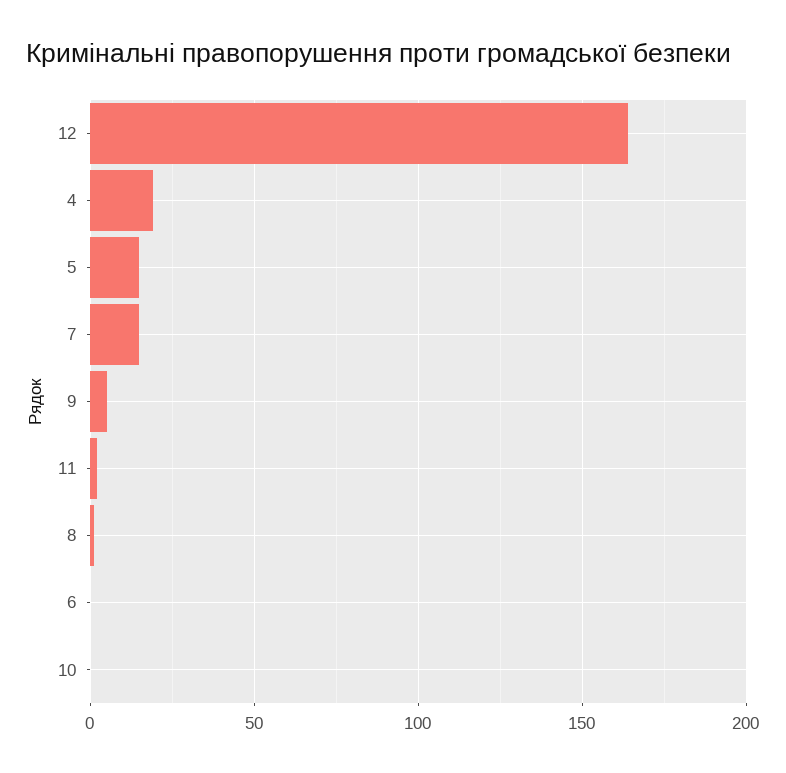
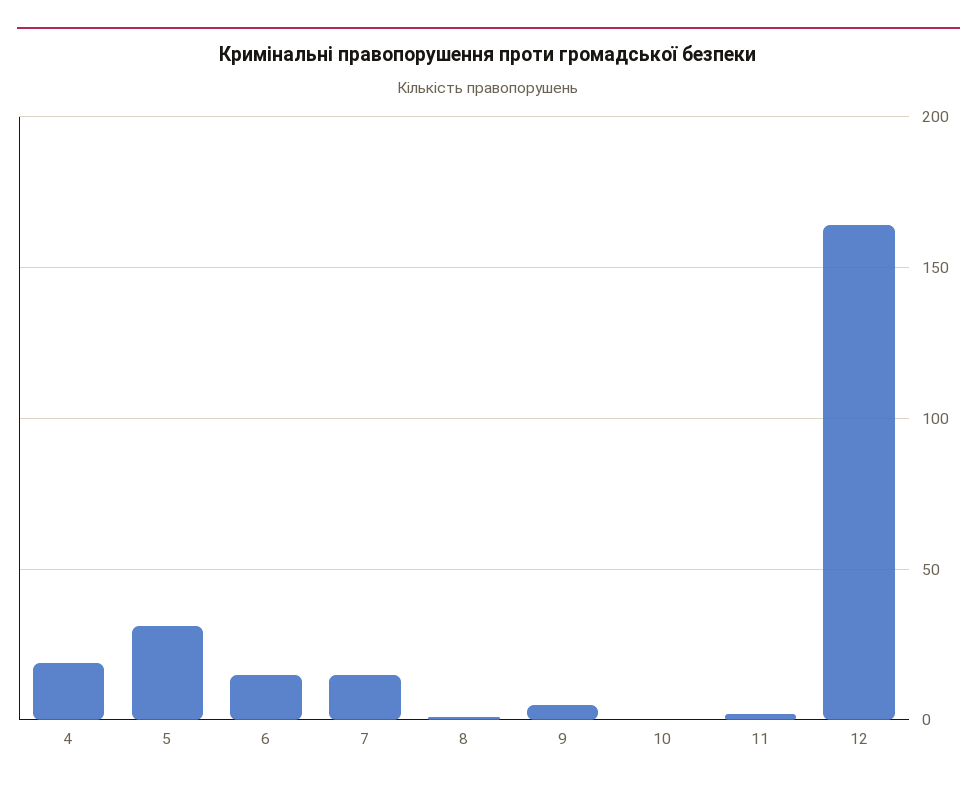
5: 15 -> 30
6: 0 -> 15

